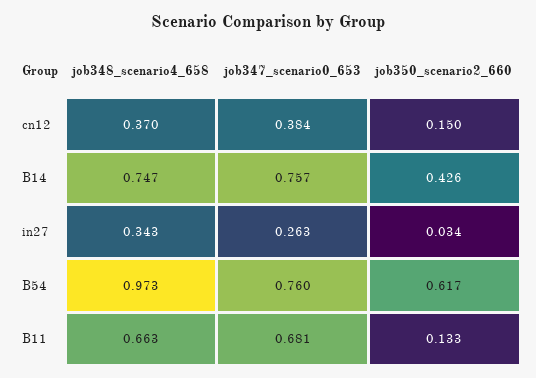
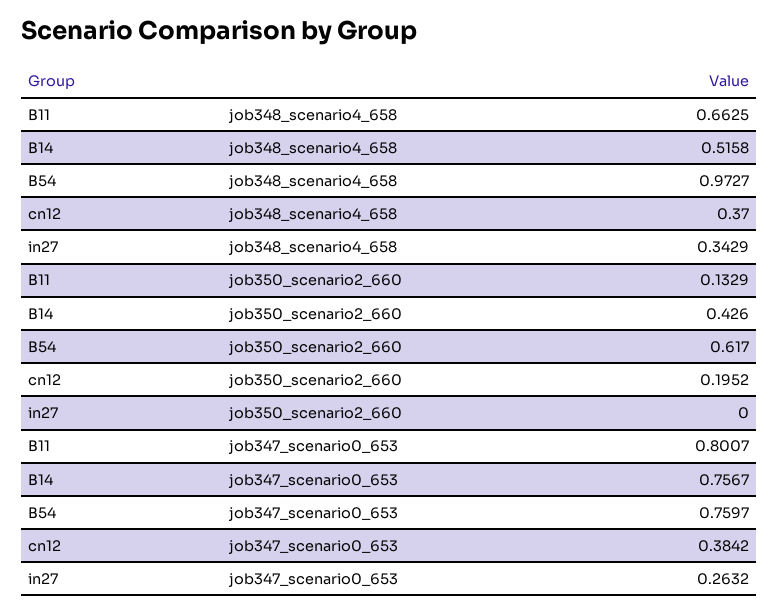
job350_scenario2_660, cn12: 0.15 -> 0.1952
job348_scenario4_658, B14: 0.747 -> 0.5158
job350_scenario2_660, in27: 0.034 -> 0
job347_scenario0_653, B11: 0.681 -> 0.8007

